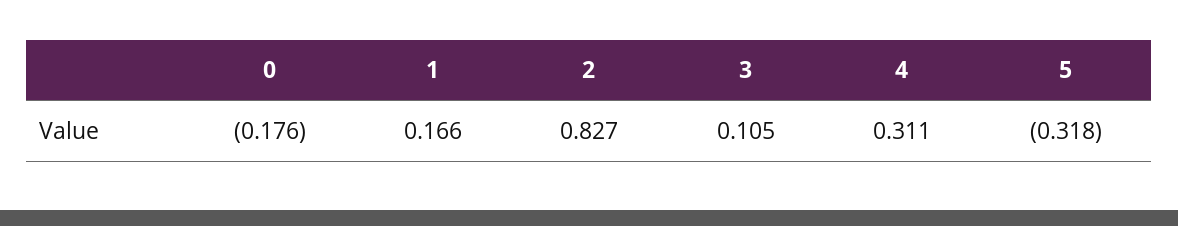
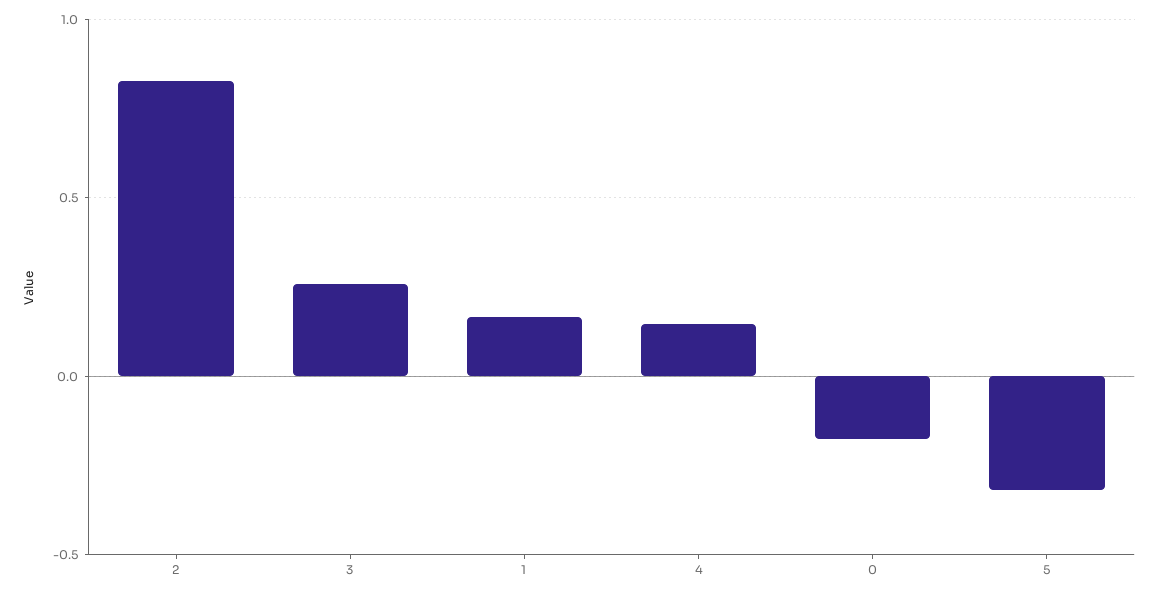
3: 0.105 -> 0.25
4: 0.311 -> 0.15

